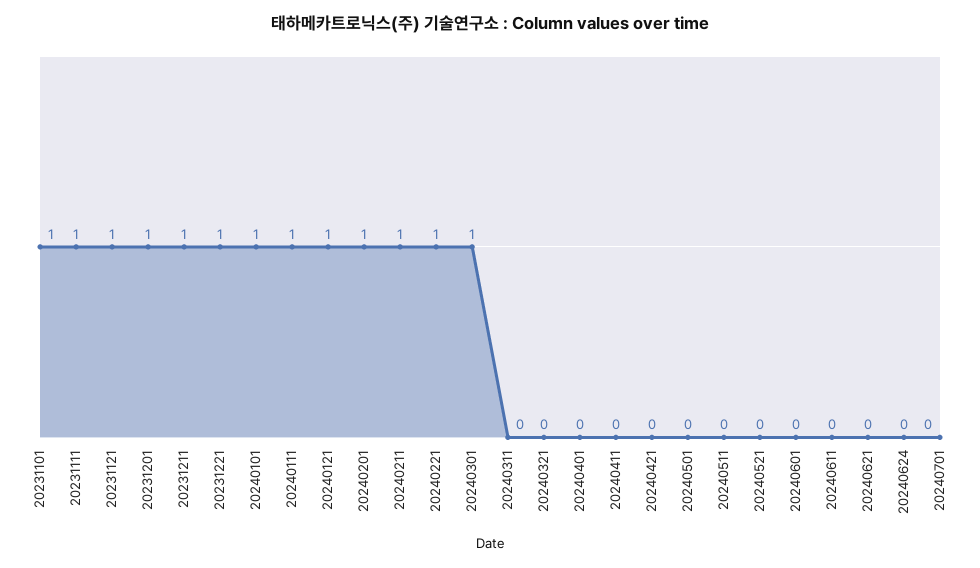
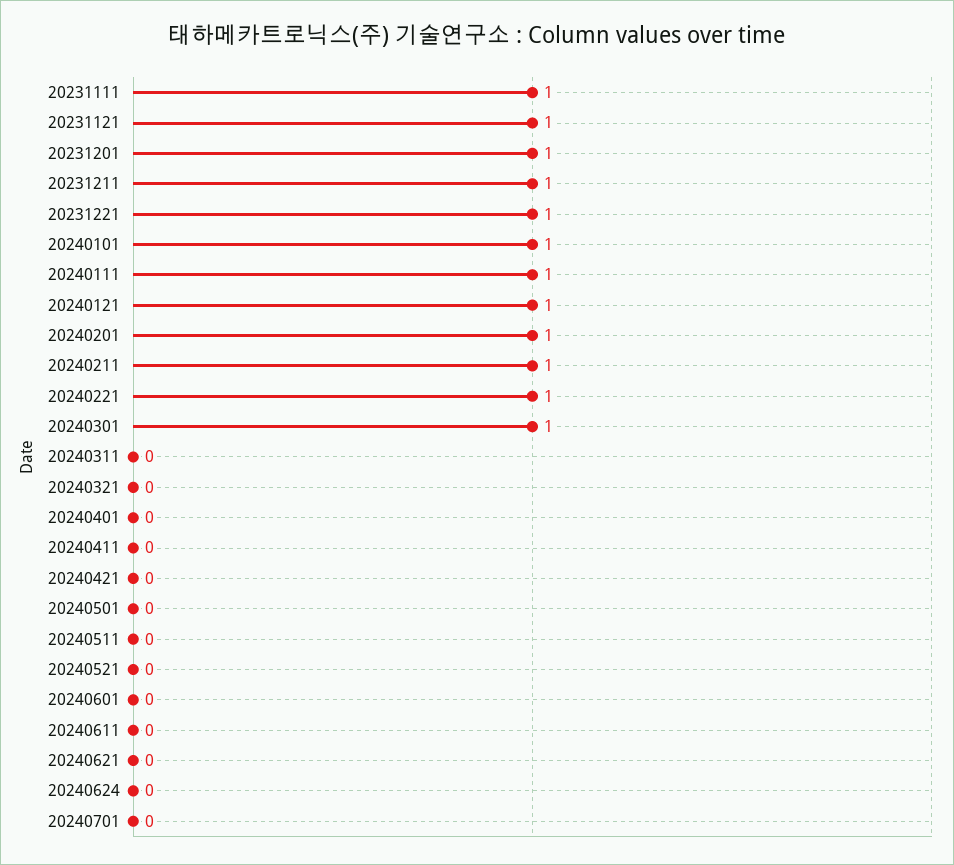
20231101: 1 -> none

